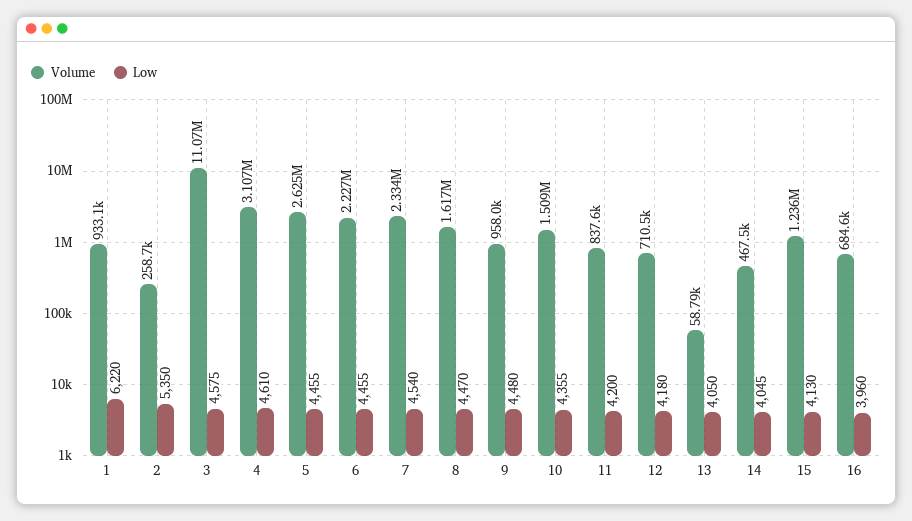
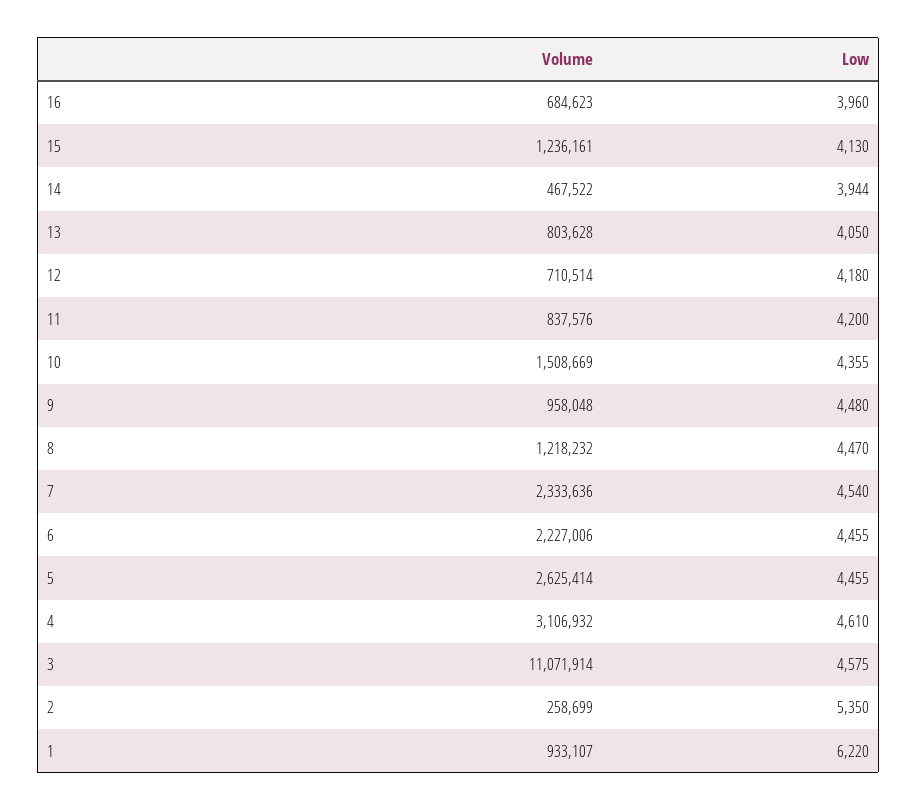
Volume, 8: 1617000 -> 1218232
Volume, 13: 58790 -> 803628
Low, 14: 4045 -> 3944

